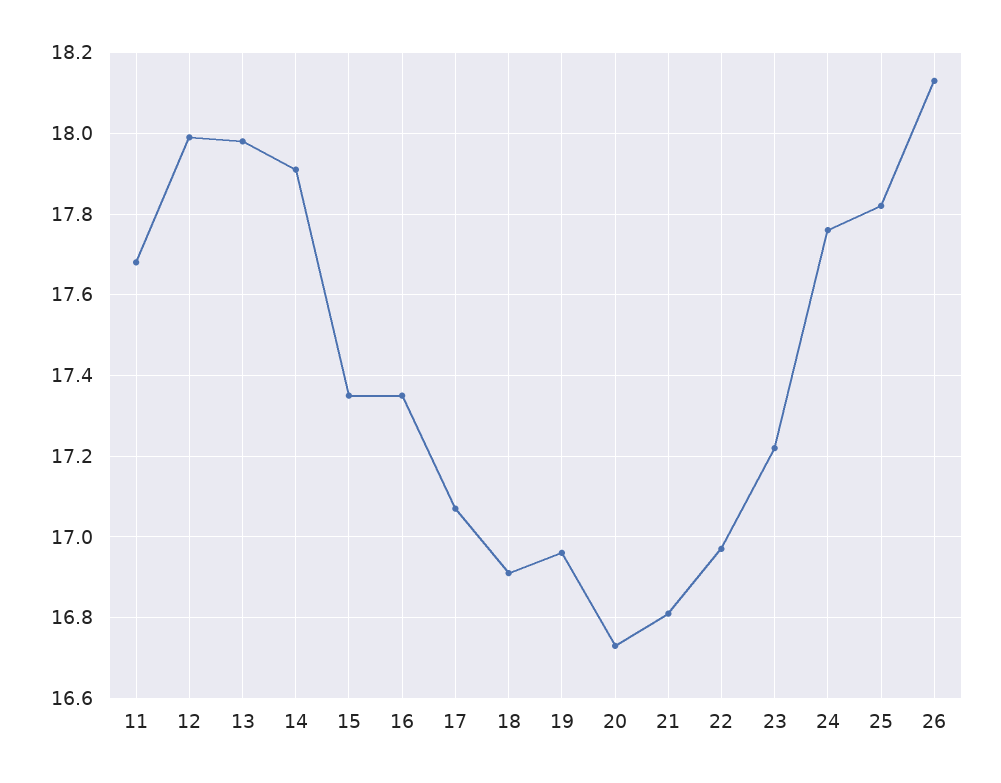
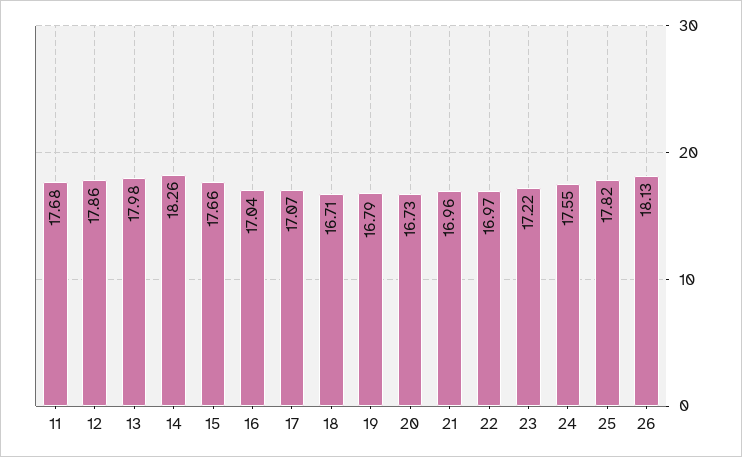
12: 18 -> 17.86
14: 17.9 -> 18.26
15: 17.35 -> 17.66
16: 17.35 -> 17.04
18: 16.9 -> 16.71
19: 16.95 -> 16.79
21: 16.8 -> 16.96
24: 17.75 -> 17.55

